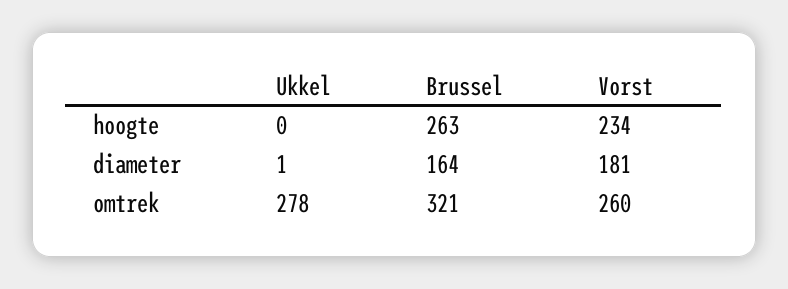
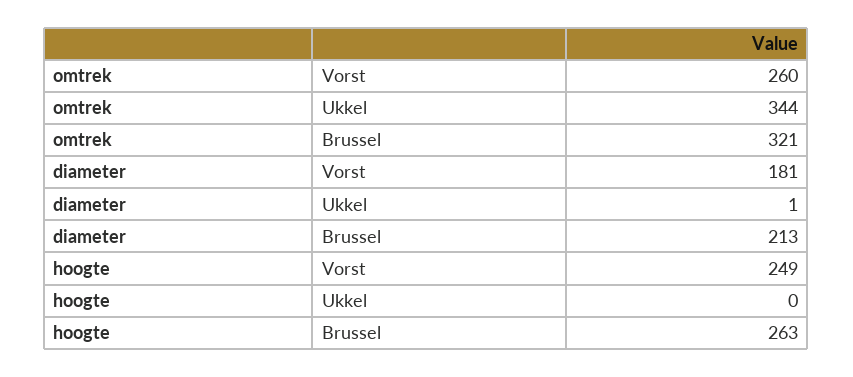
Vorst, hoogte: 234 -> 249
Brussel, diameter: 164 -> 213
Ukkel, omtrek: 278 -> 344

